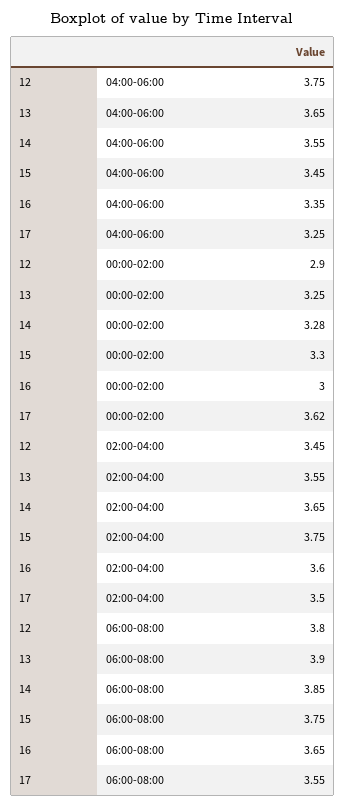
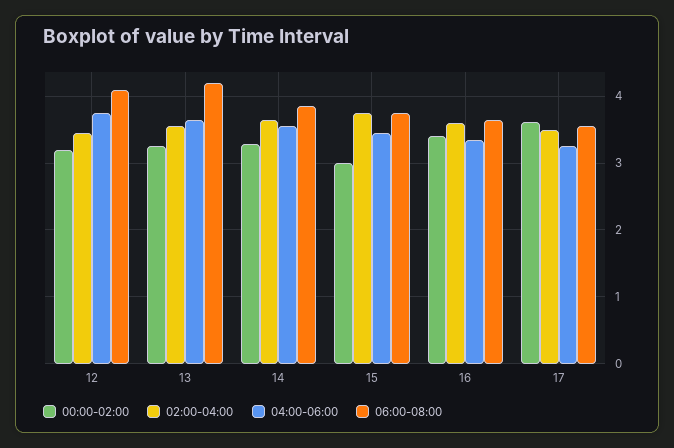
00:00-02:00, 12: 2.9 -> 3.2
00:00-02:00, 15: 3.3 -> 3
00:00-02:00, 16: 3 -> 3.4
06:00-08:00, 12: 3.8 -> 4.1
06:00-08:00, 13: 3.9 -> 4.2

